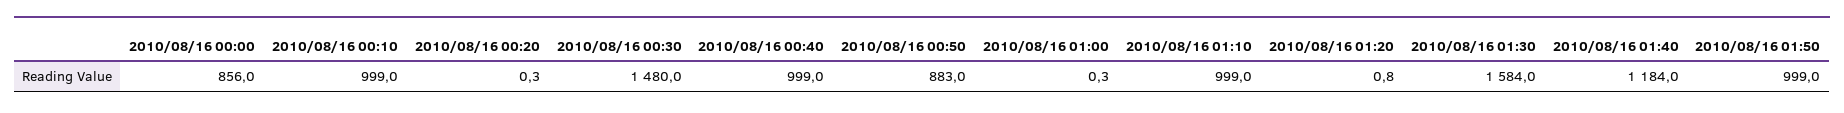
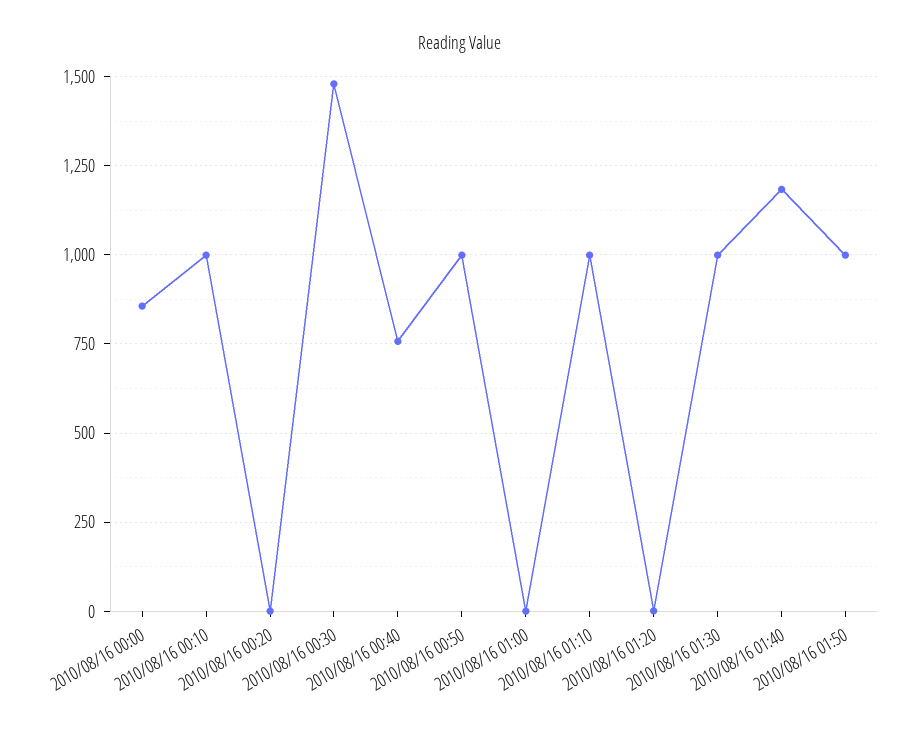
2010/08/16 00:40: 999 -> 750
2010/08/16 00:50: 883 -> 1000
2010/08/16 01:30: 1584 -> 1000

